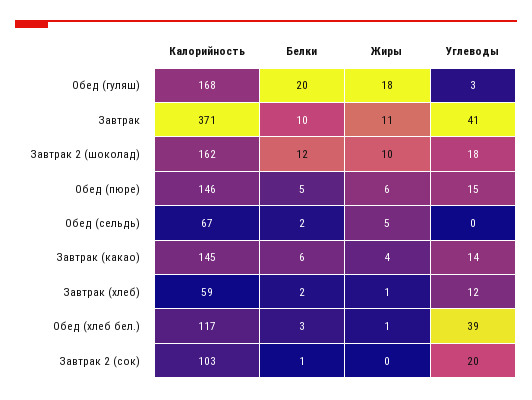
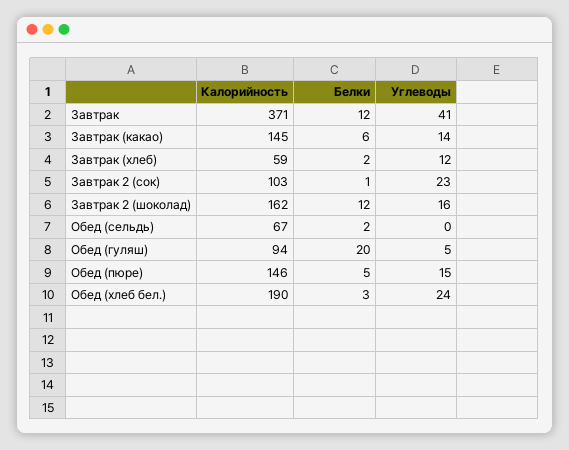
Калорийность, Обед (гуляш): 168 -> 94
Жиры, Обед (гуляш): 18 -> none
Углеводы, Обед (гуляш): 3 -> 5
Белки, Завтрак: 10 -> 12
Жиры, Завтрак: 11 -> none
Жиры, Завтрак 2 (шоколад): 10 -> none
Углеводы, Завтрак 2 (шоколад): 18 -> 16
Жиры, Обед (пюре): 6 -> none
Жиры, Обед (сельдь): 5 -> none
Жиры, Завтрак (какао): 4 -> none
Жиры, Завтрак (хлеб): 1 -> none
Калорийность, Обед (хлеб бел.): 117 -> 190
Жиры, Обед (хлеб бел.): 1 -> none
Углеводы, Обед (хлеб бел.): 39 -> 24
Жиры, Завтрак 2 (сок): 0 -> none
Углеводы, Завтрак 2 (сок): 20 -> 23

